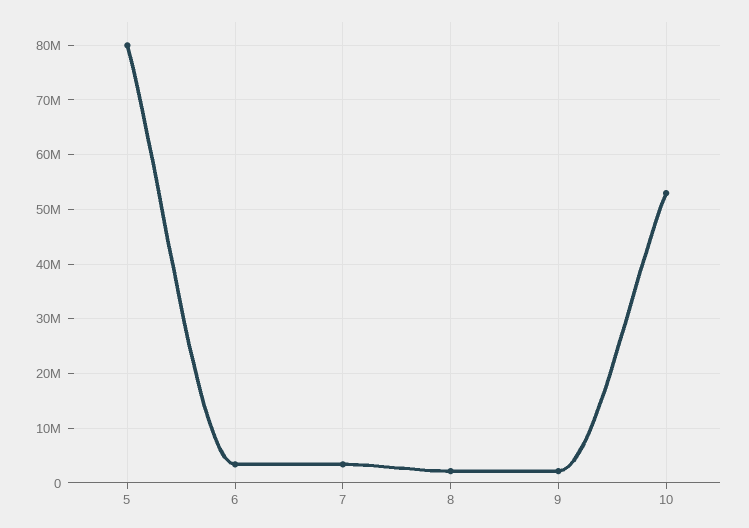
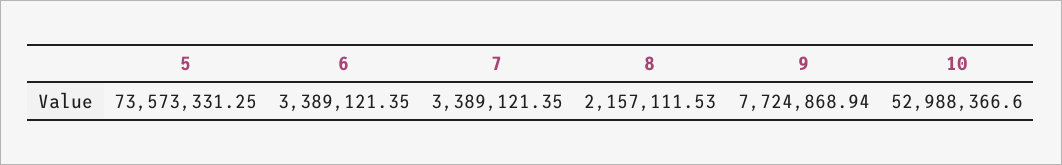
5: 80000000 -> 73573331.25
9: 2000000 -> 7724868.94

